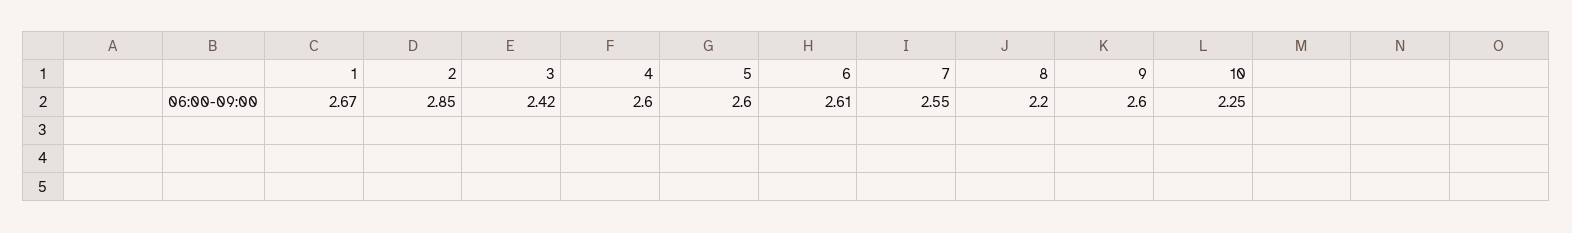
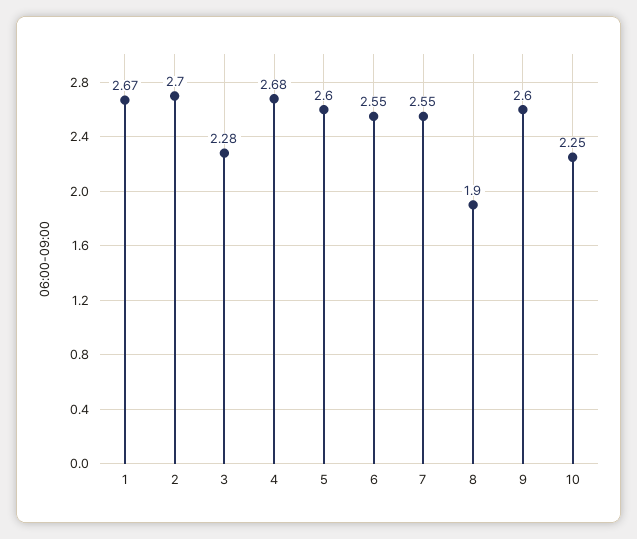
2: 2.85 -> 2.7
3: 2.42 -> 2.28
4: 2.6 -> 2.68
6: 2.61 -> 2.55
8: 2.2 -> 1.9

